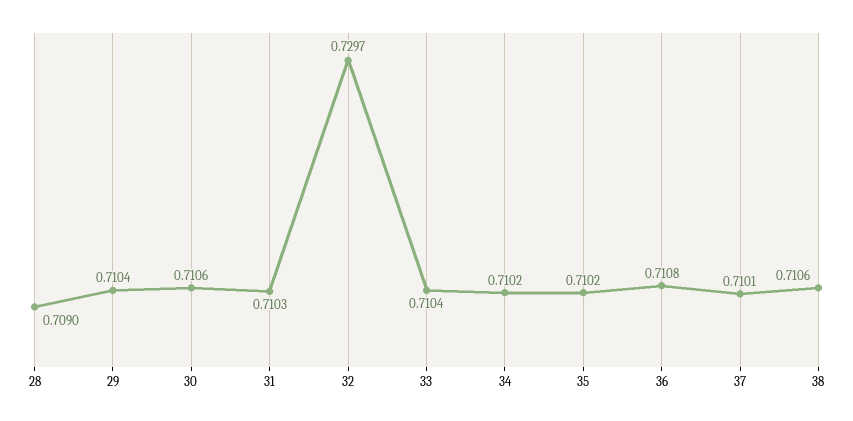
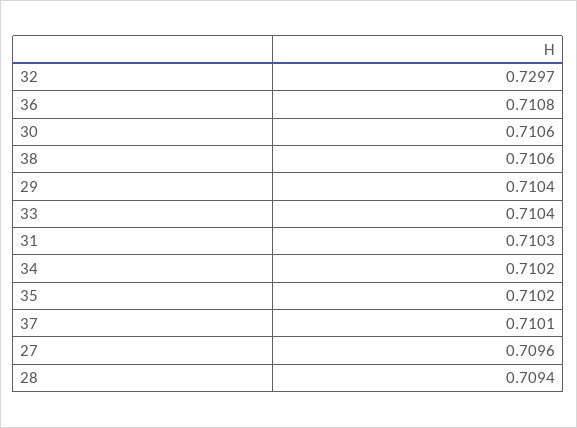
28: 0.709 -> 0.7094
27: none -> 0.7096

